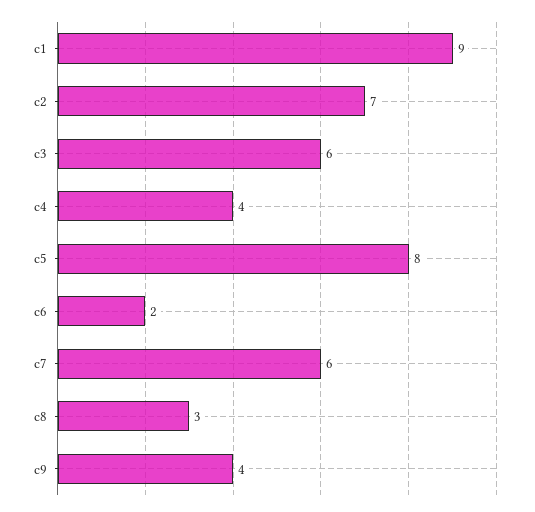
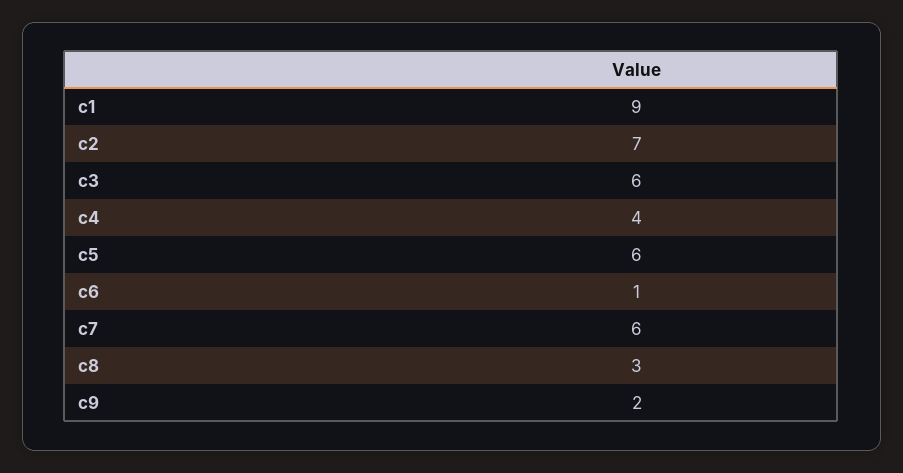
c5: 8 -> 6
c6: 2 -> 1
c9: 4 -> 2

